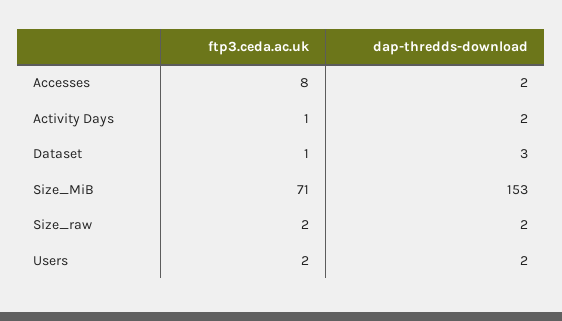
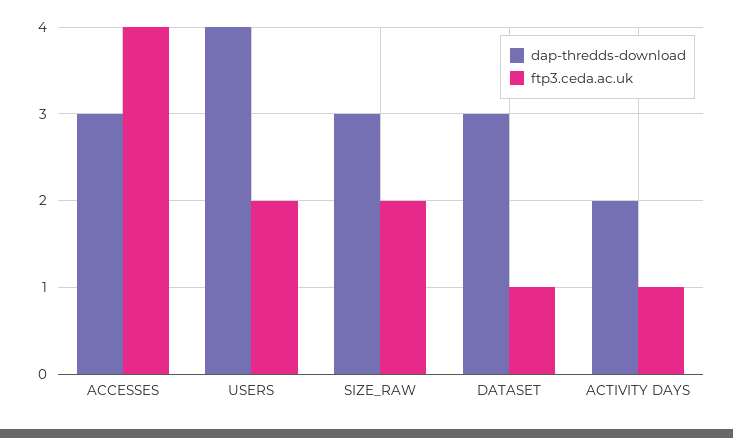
ftp3.ceda.ac.uk, Accesses: 8 -> 4
dap-thredds-download, Accesses: 2 -> 3
ftp3.ceda.ac.uk, Size_MiB: 71 -> none
dap-thredds-download, Size_MiB: 153 -> none
dap-thredds-download, Size_raw: 2 -> 3
dap-thredds-download, Users: 2 -> 4

